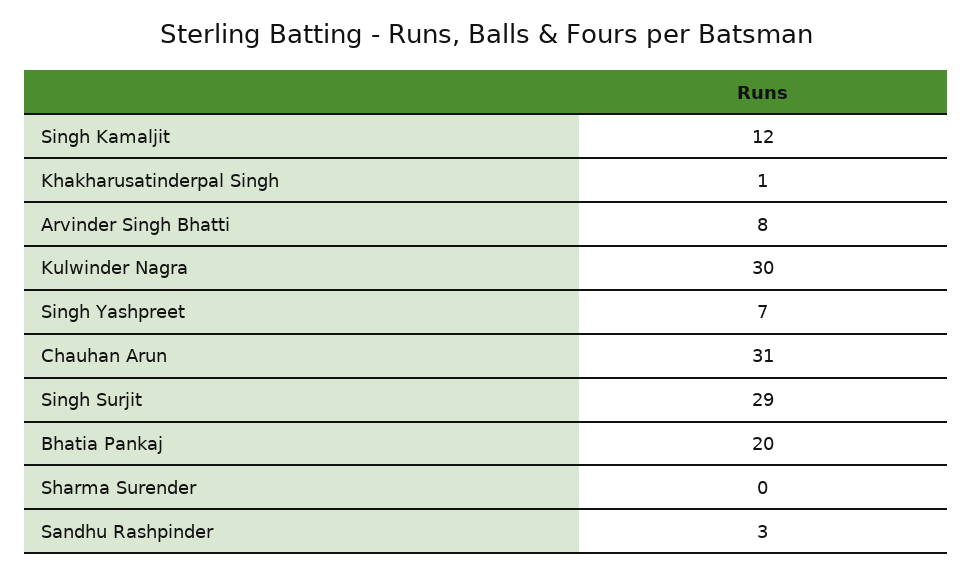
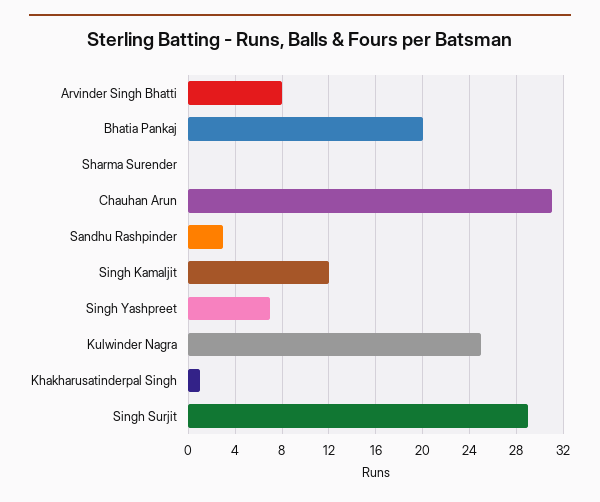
Kulwinder Nagra: 30 -> 25

